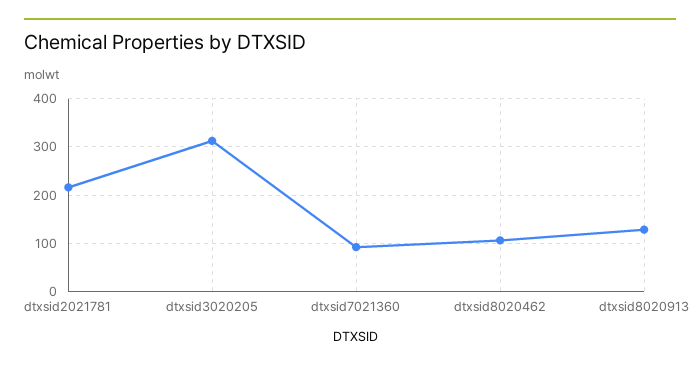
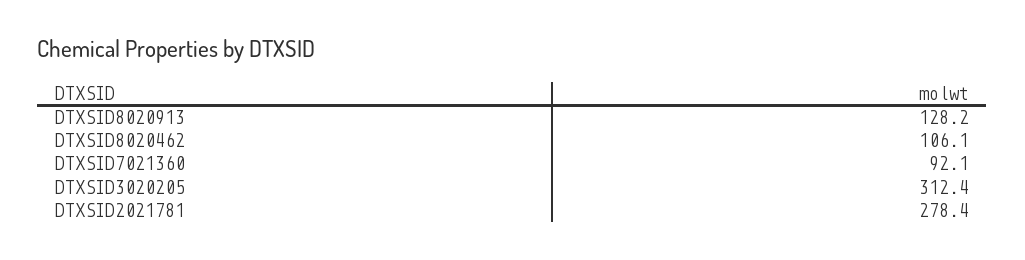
dtxsid2021781: 220 -> 278.4

